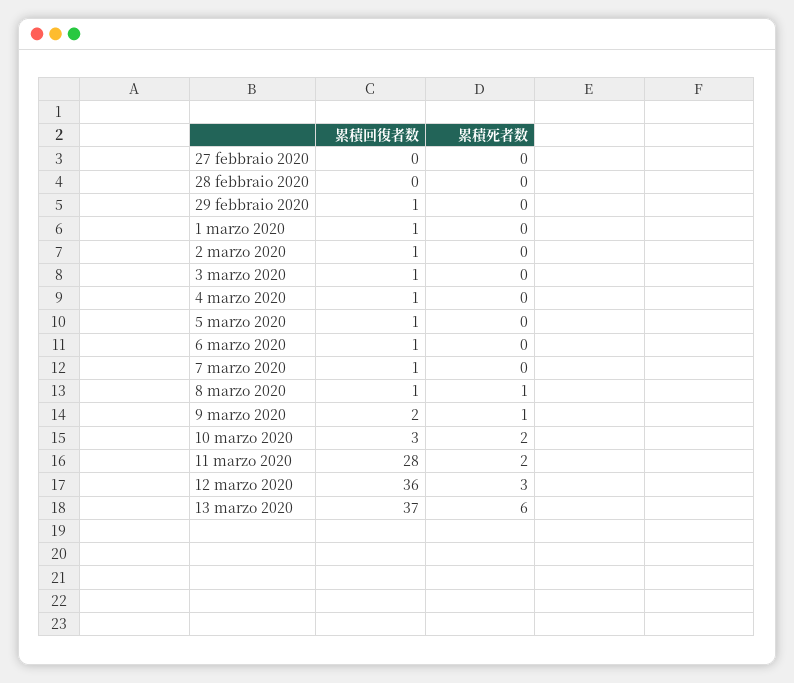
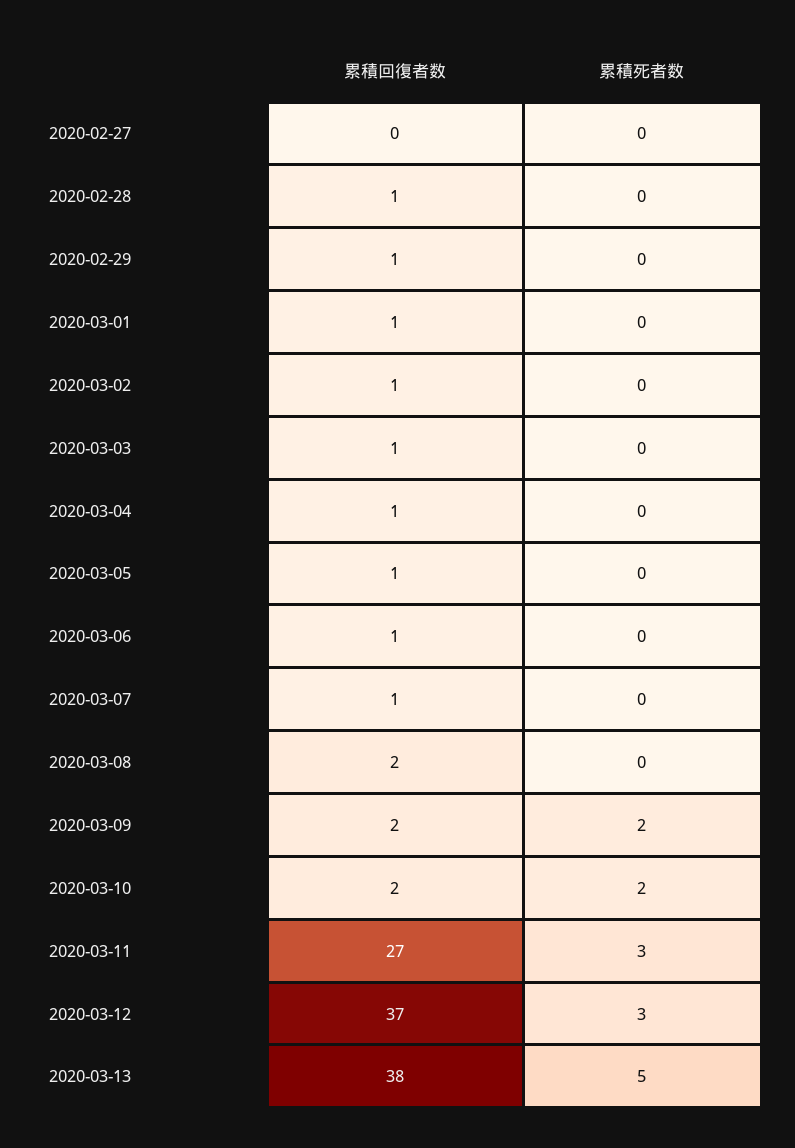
累積回復者数, 28 febbraio 2020: 0 -> 1
累積回復者数, 8 marzo 2020: 1 -> 2
累積死者数, 8 marzo 2020: 1 -> 0
累積死者数, 9 marzo 2020: 1 -> 2
累積回復者数, 10 marzo 2020: 3 -> 2
累積回復者数, 11 marzo 2020: 28 -> 27
累積死者数, 11 marzo 2020: 2 -> 3
累積回復者数, 12 marzo 2020: 36 -> 37
累積回復者数, 13 marzo 2020: 37 -> 38
累積死者数, 13 marzo 2020: 6 -> 5

